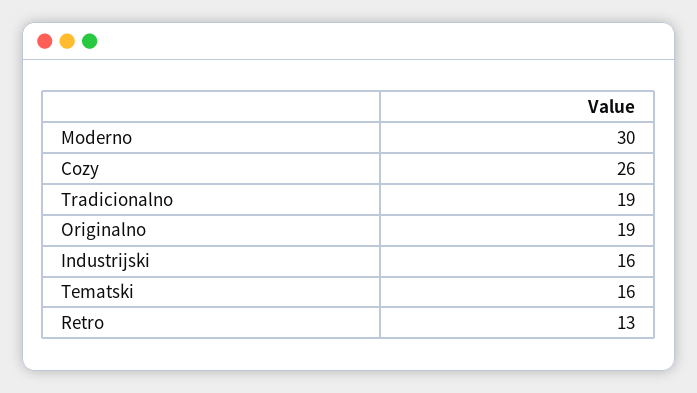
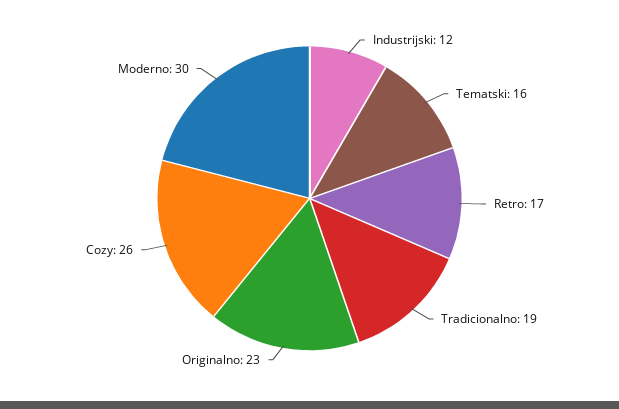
Originalno: 19 -> 23
Industrijski: 16 -> 12
Retro: 13 -> 17

